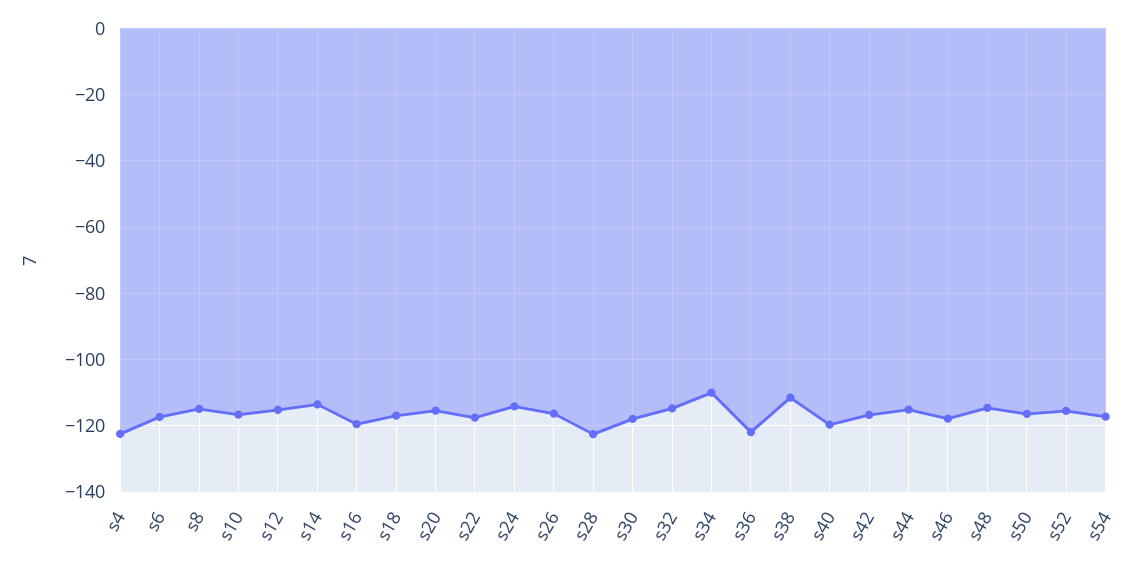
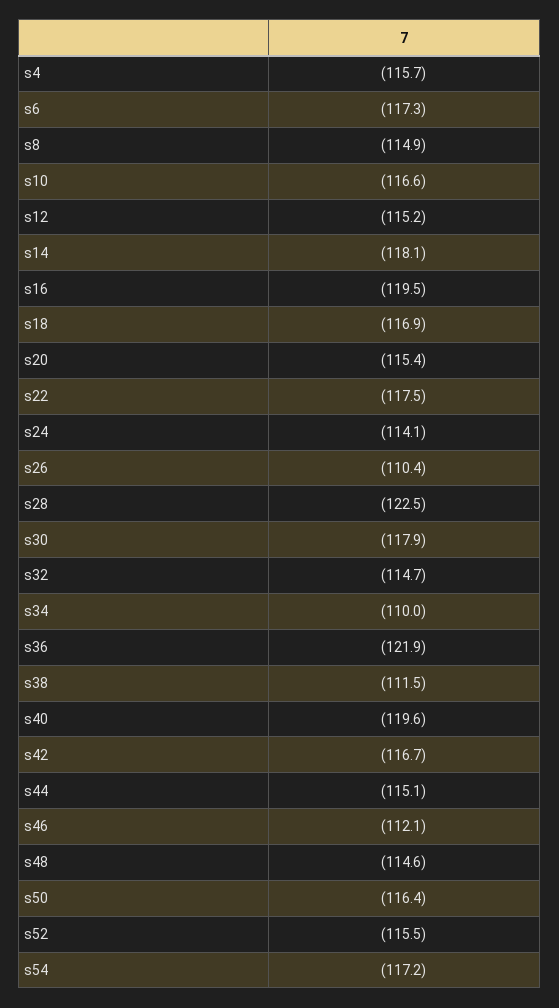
s4: -122 -> -115.7
s14: -114 -> -118.1
s26: -116 -> -110.4
s46: -118 -> -112.1

